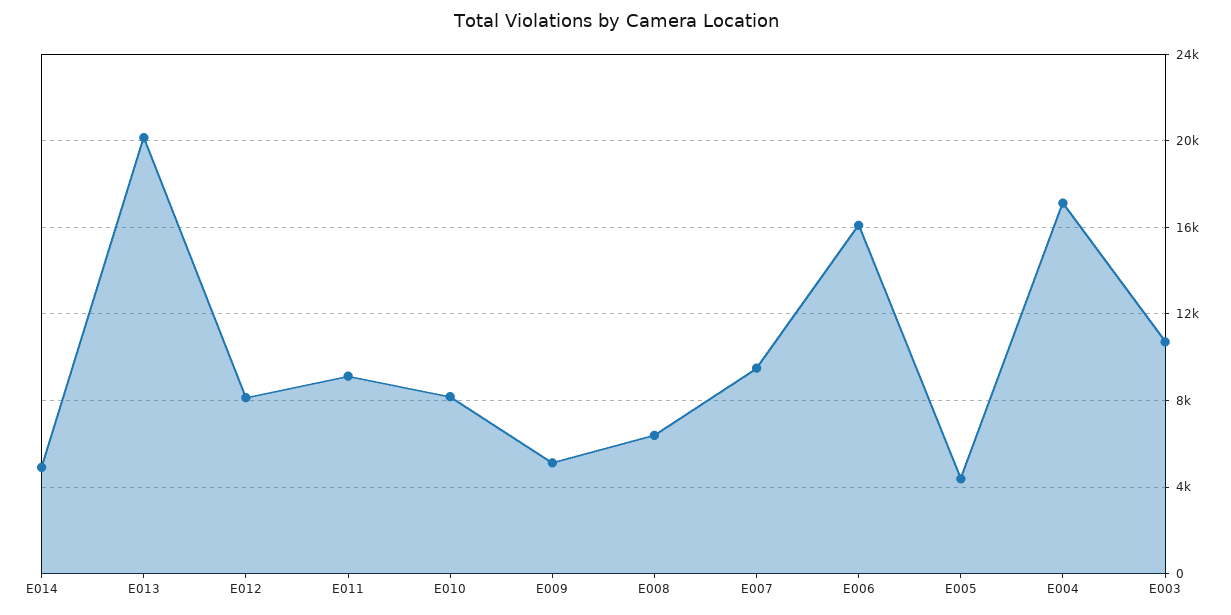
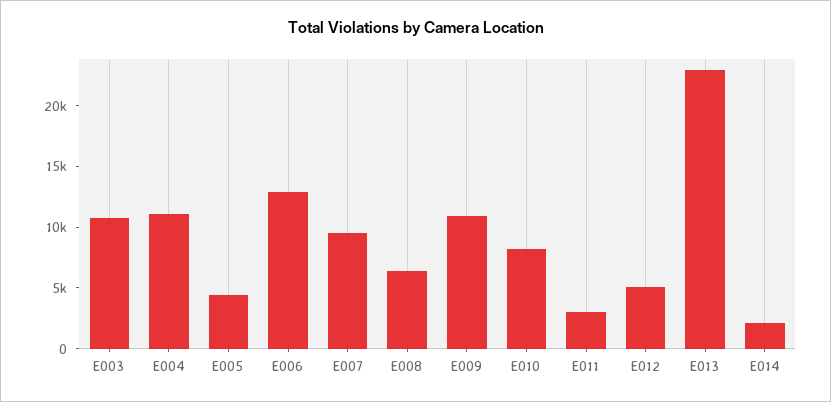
E014: 5000 -> 2000
E013: 20000 -> 23000
E012: 8000 -> 5000
E011: 9000 -> 3000
E009: 5000 -> 11000
E006: 16000 -> 13000
E004: 17000 -> 11000

